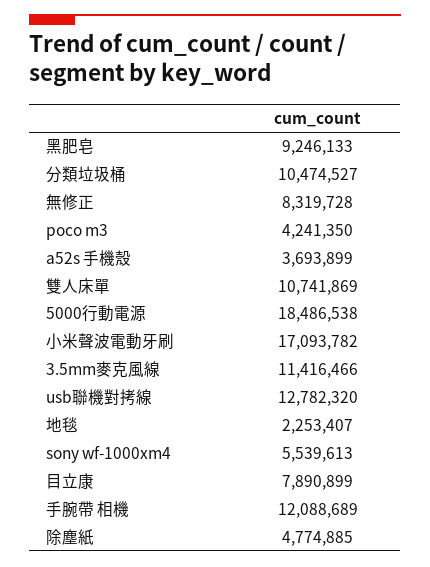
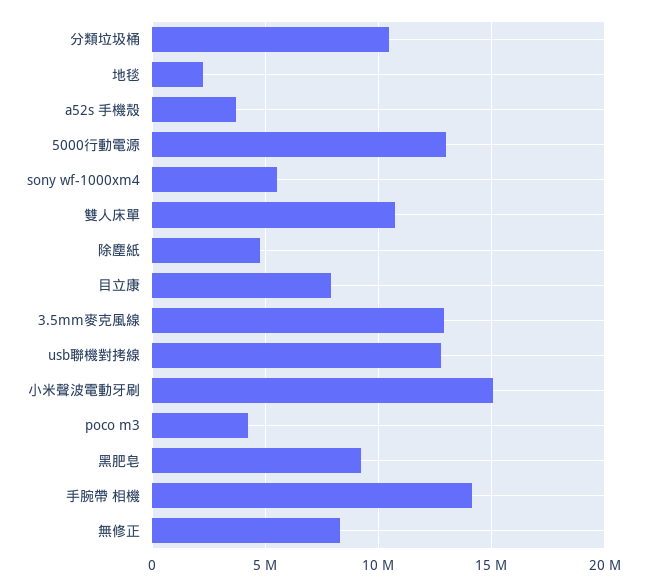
5000行動電源: 18486538 -> 13000000
小米聲波電動牙刷: 17093782 -> 15000000
3.5mm麥克風線: 11416466 -> 13000000
手腕帶 相機: 12088689 -> 14000000

